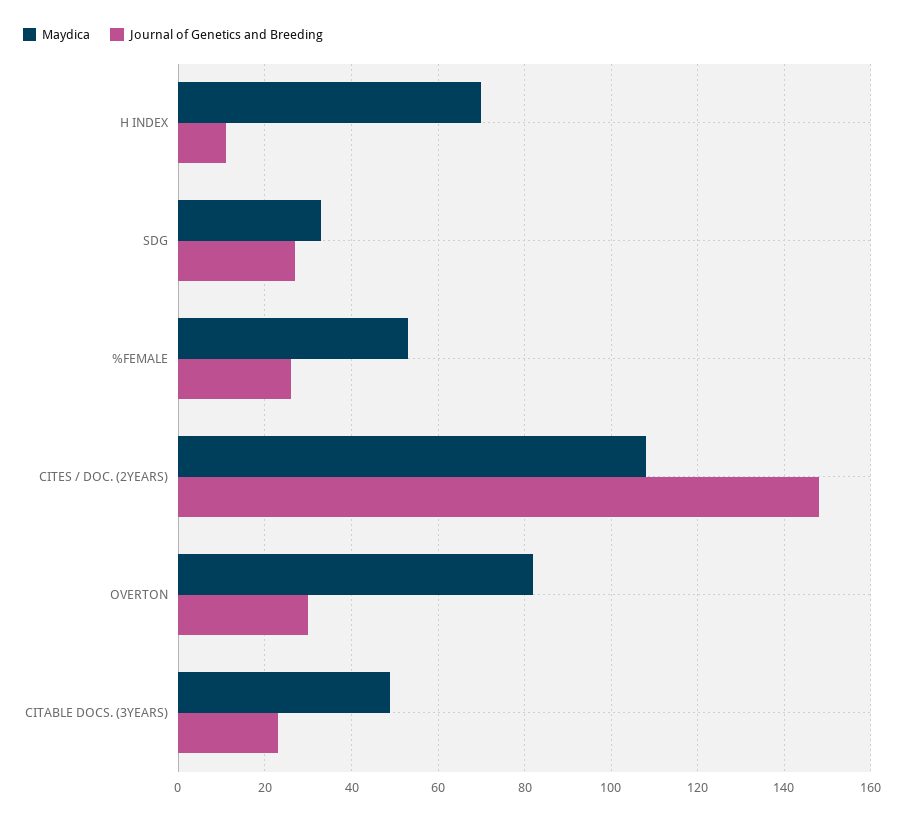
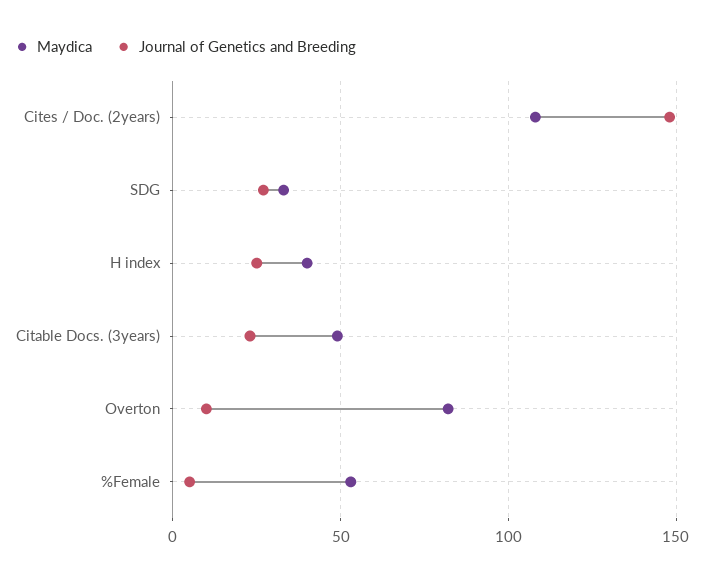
Maydica, H INDEX: 70 -> 40
Journal of Genetics and Breeding, H INDEX: 10 -> 25
Journal of Genetics and Breeding, %FEMALE: 25 -> 5
Journal of Genetics and Breeding, OVERTON: 30 -> 10

